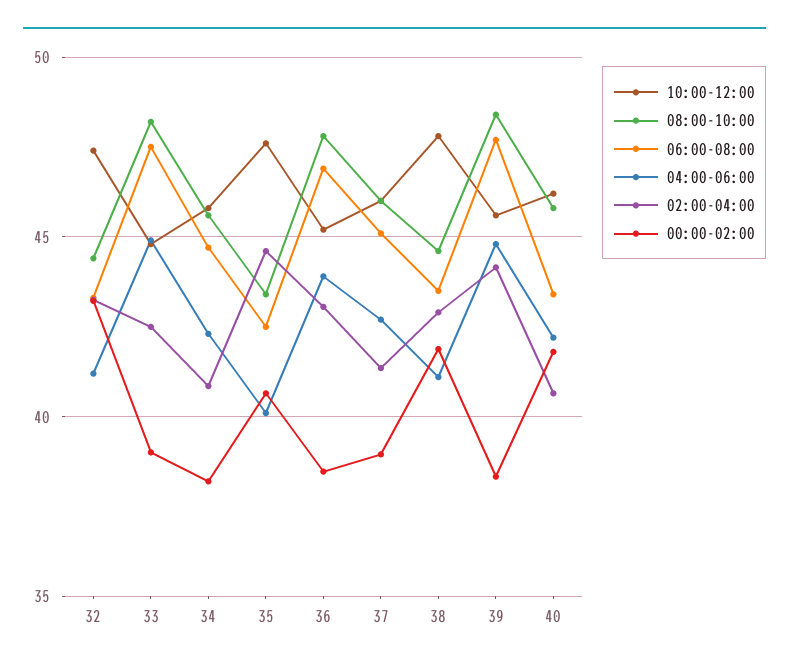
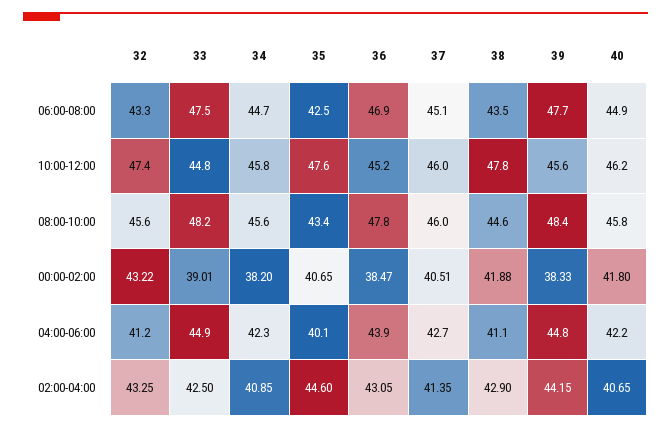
08:00-10:00, 32: 44.5 -> 45.6
00:00-02:00, 37: 39 -> 40.51
06:00-08:00, 40: 43.5 -> 44.9

